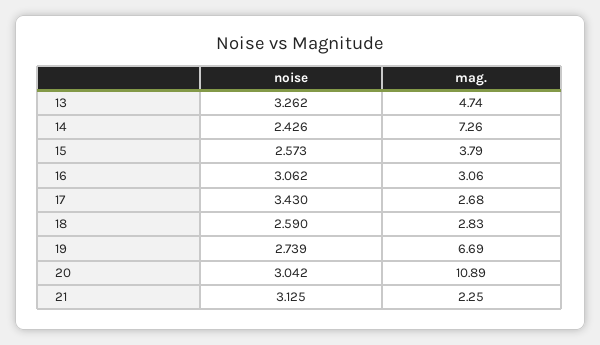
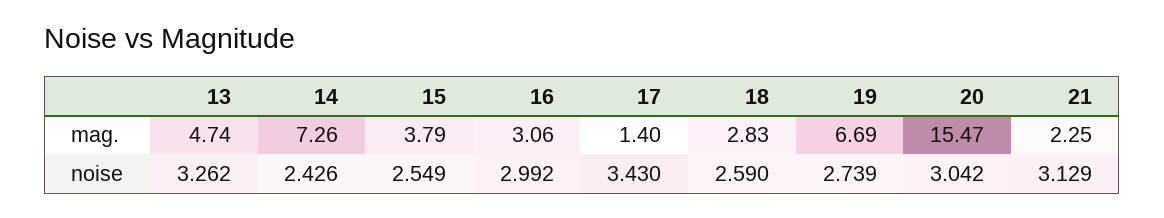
noise, 15: 2.573 -> 2.549
noise, 16: 3.062 -> 2.992
mag., 17: 2.68 -> 1.4
mag., 20: 10.89 -> 15.47
noise, 21: 3.125 -> 3.129

